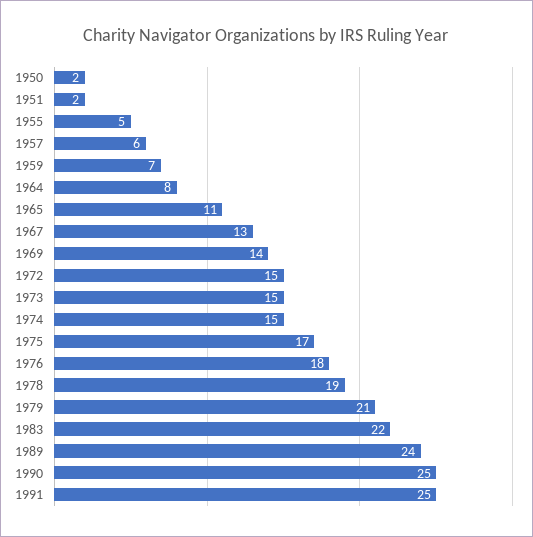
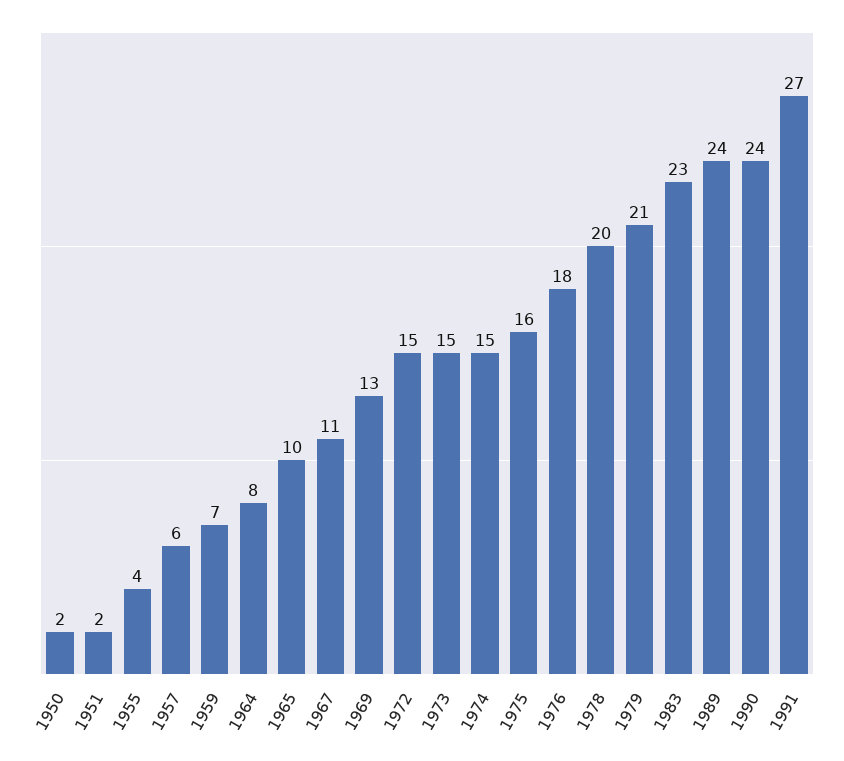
1955: 5 -> 4
1965: 11 -> 10
1967: 13 -> 11
1969: 14 -> 13
1975: 17 -> 16
1978: 19 -> 20
1983: 22 -> 23
1990: 25 -> 24
1991: 25 -> 27

